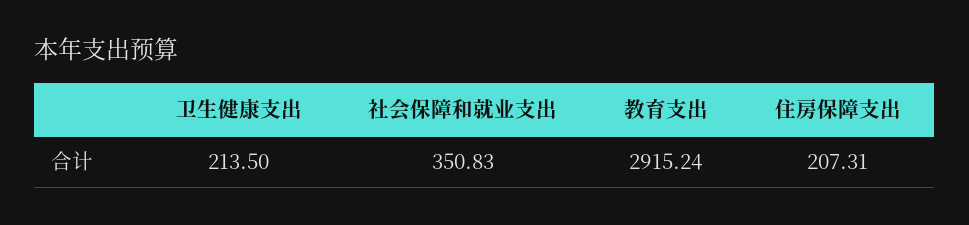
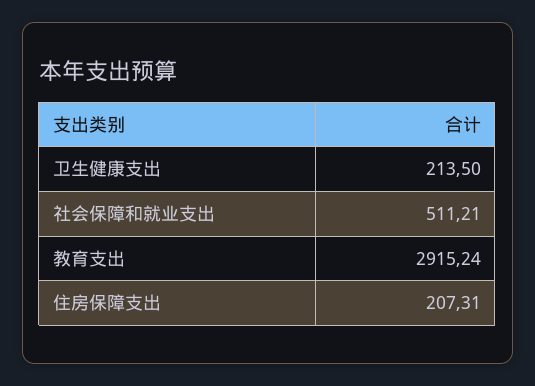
社会保障和就业支出: 350.83 -> 511.21

